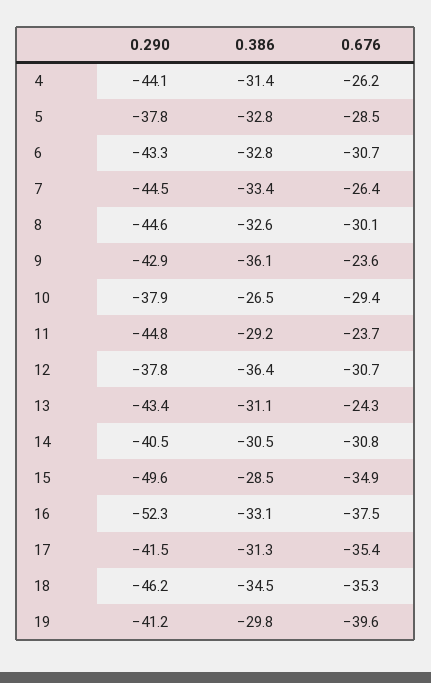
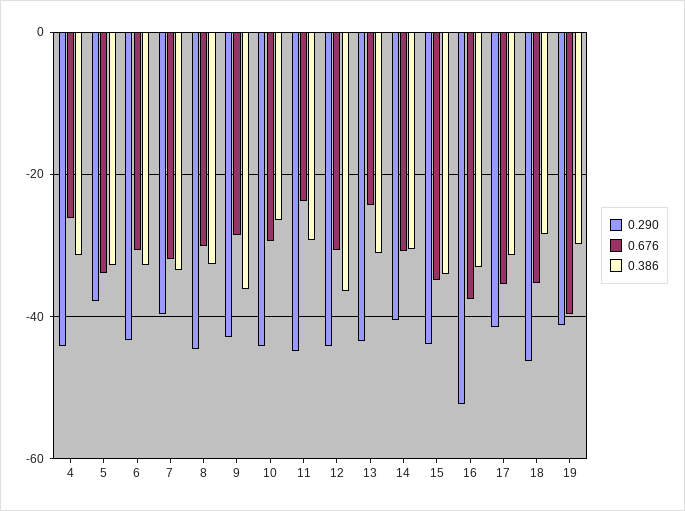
0.676, 5: -28.5 -> -34
0.290, 7: -44.5 -> -40
0.676, 7: -26.4 -> -32
0.676, 9: -23.6 -> -28
0.290, 10: -37.9 -> -44
0.290, 12: -37.8 -> -44
0.290, 15: -49.6 -> -44
0.386, 15: -28.5 -> -34
0.386, 18: -34.5 -> -28

